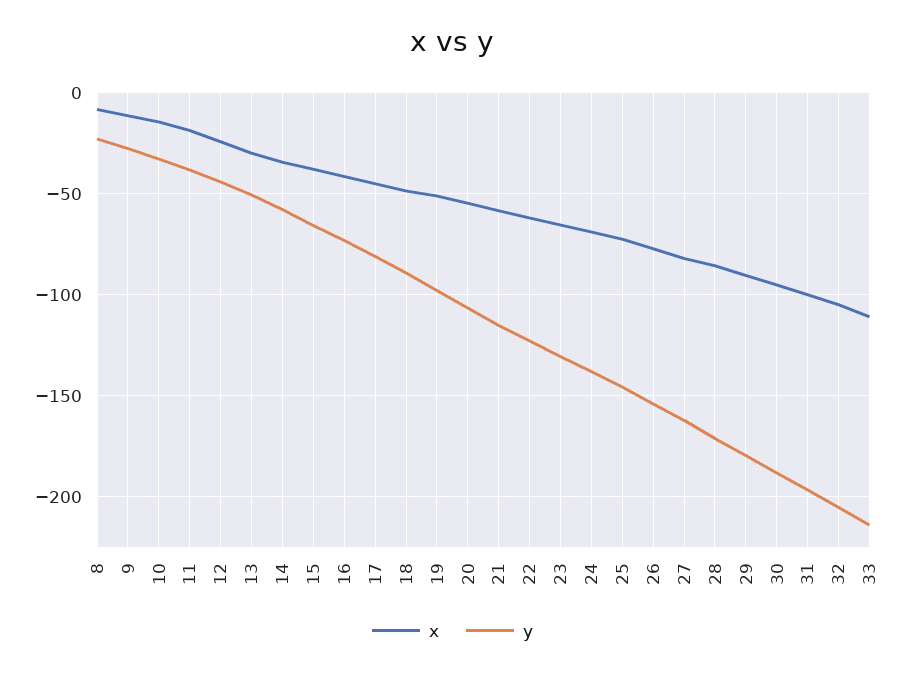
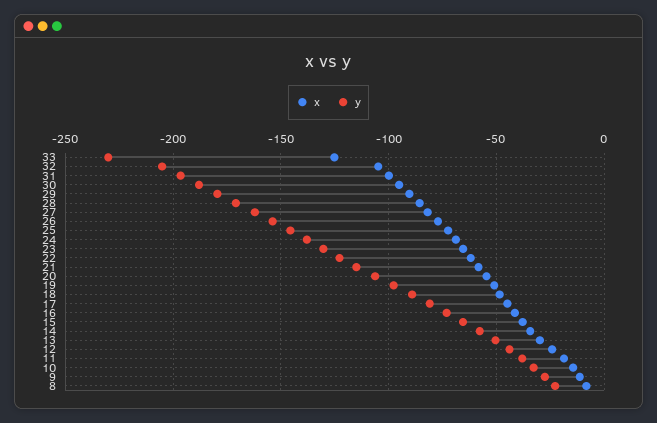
x, 33: -110 -> -125
y, 33: -215 -> -230

